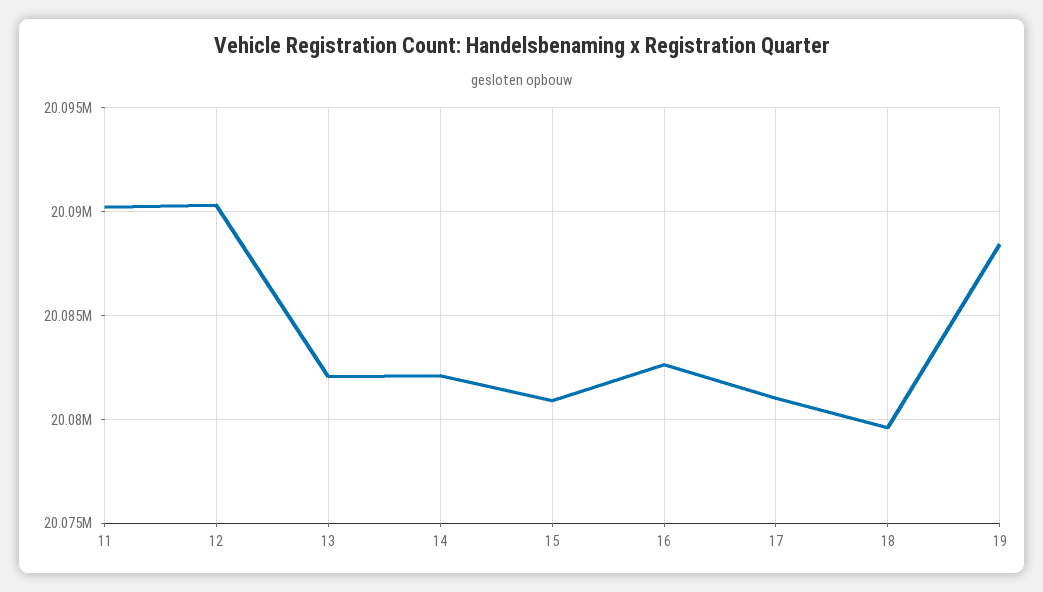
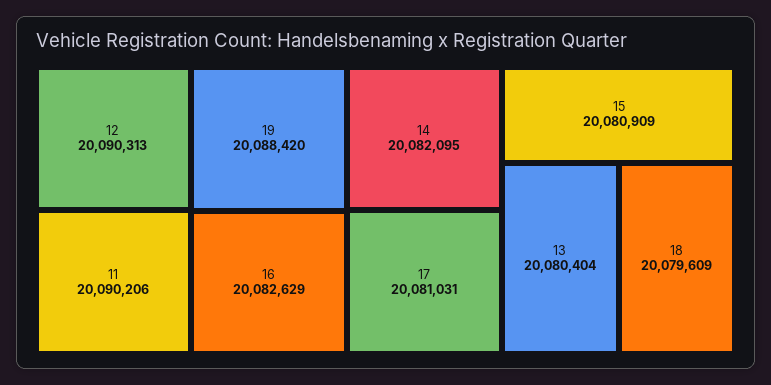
13: 20082000 -> 20080404

